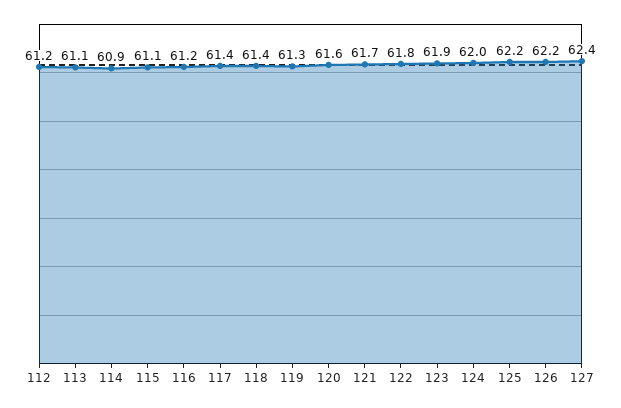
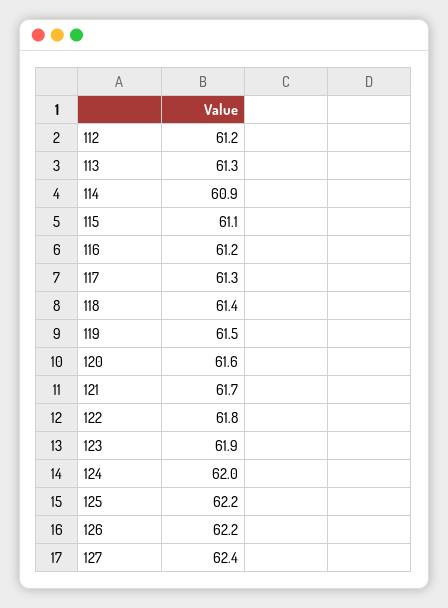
113: 61.1 -> 61.3
117: 61.4 -> 61.3
119: 61.3 -> 61.5

